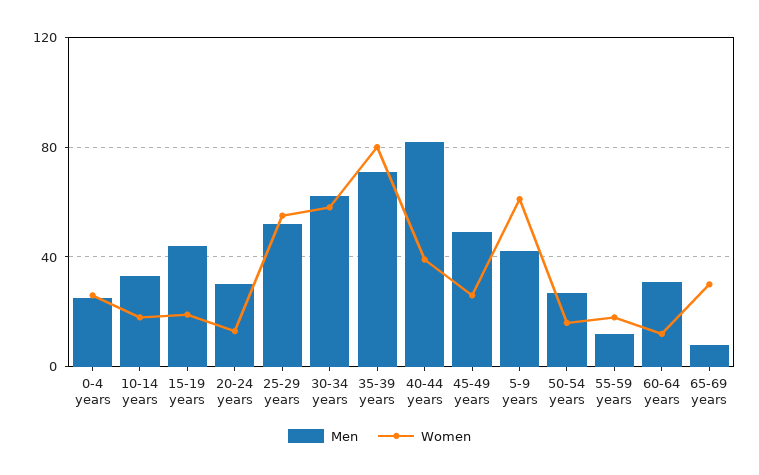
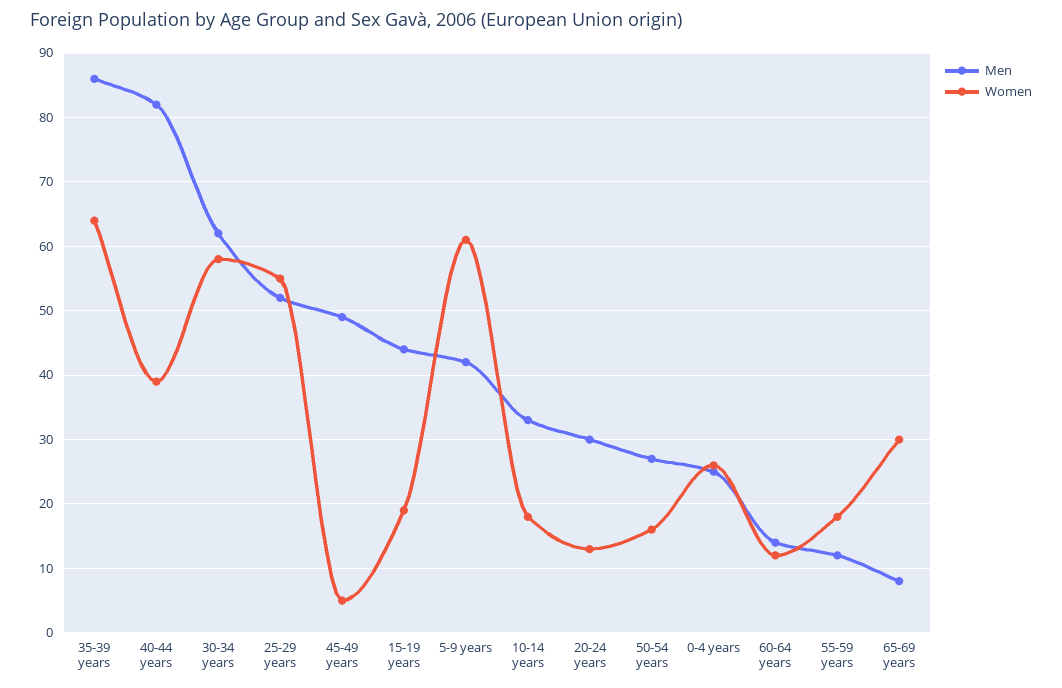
Men, 35-39 years: 70 -> 86
Women, 35-39 years: 80 -> 64
Women, 45-49 years: 25 -> 5
Men, 60-64 years: 30 -> 14

